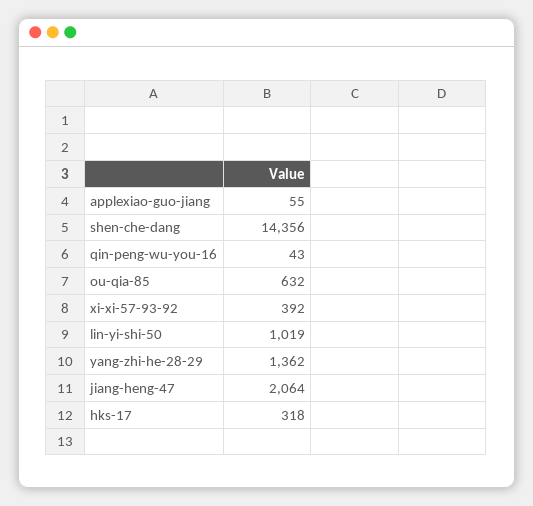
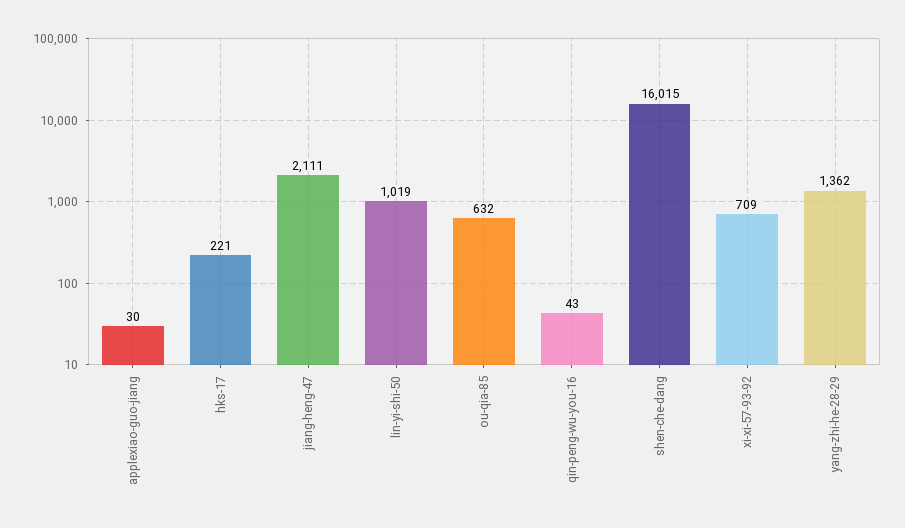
applexiao-guo-jiang: 55 -> 30
shen-che-dang: 14356 -> 16015
xi-xi-57-93-92: 392 -> 709
jiang-heng-47: 2064 -> 2111
hks-17: 318 -> 221

